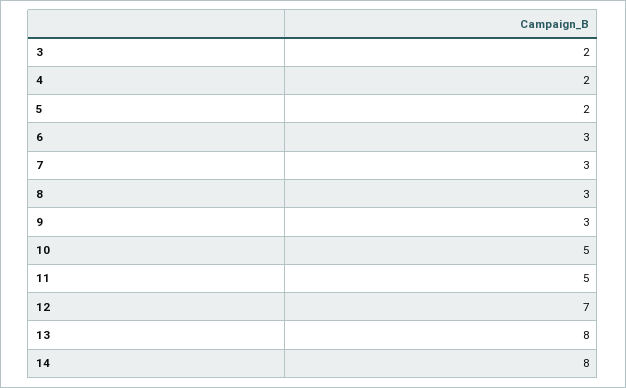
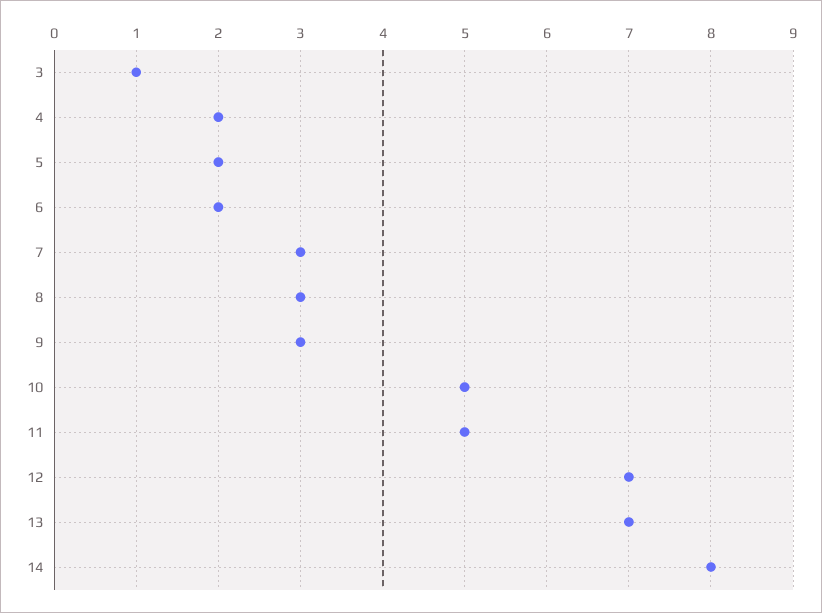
3: 2 -> 1
6: 3 -> 2
13: 8 -> 7

